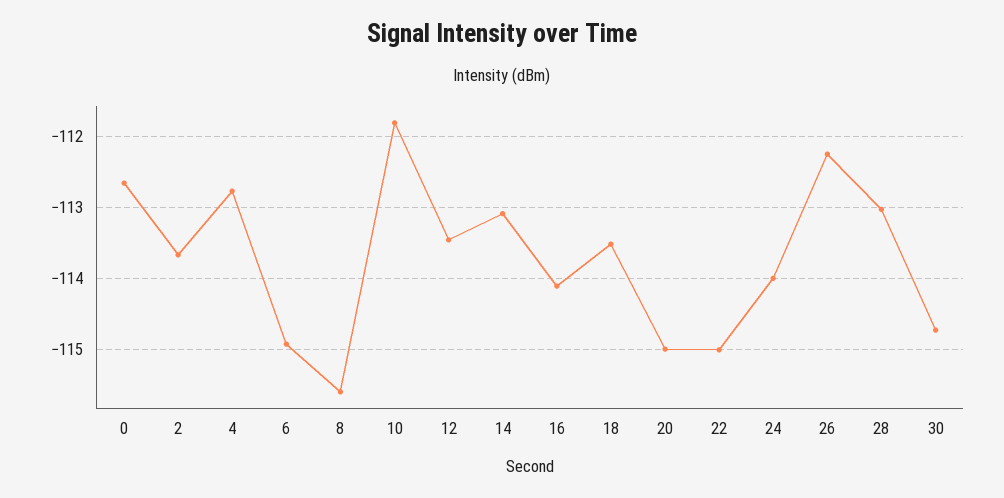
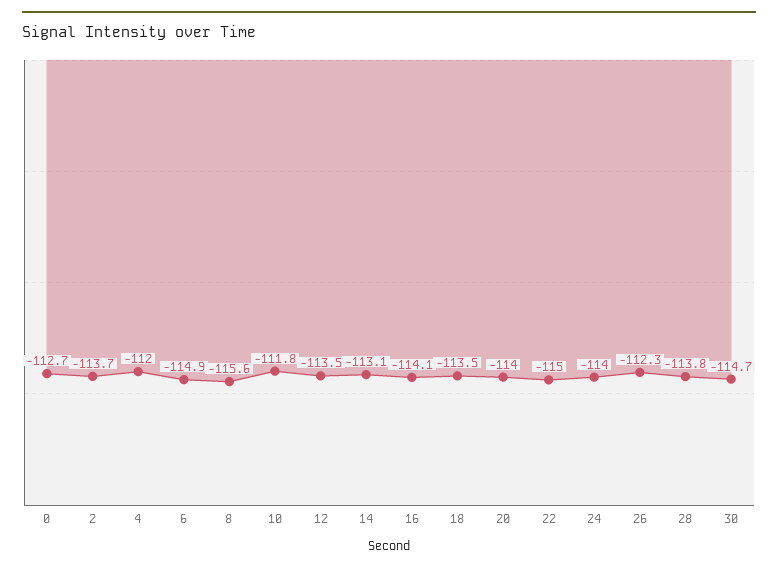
4: -112.8 -> -112
20: -115 -> -114
28: -113 -> -113.8

